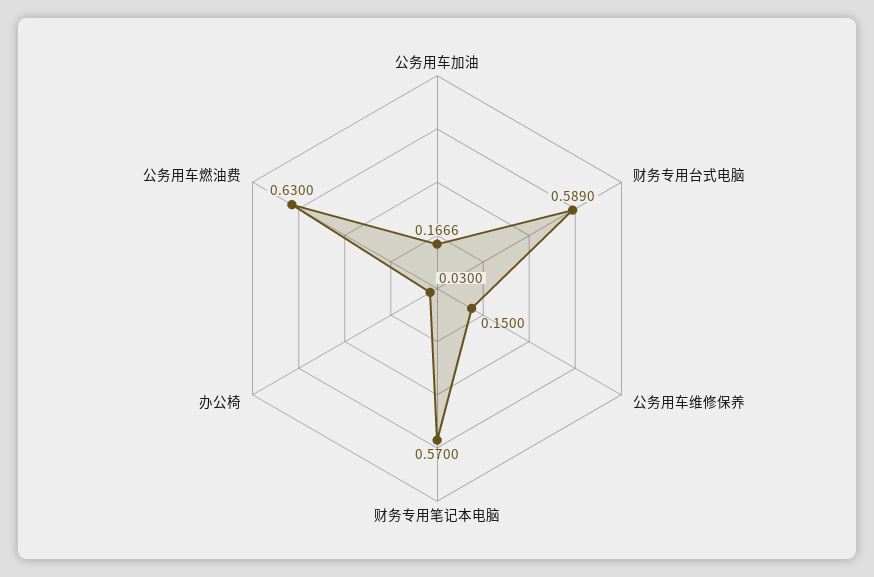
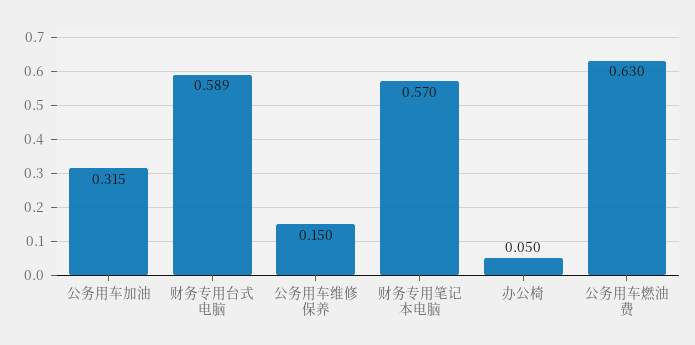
公务用车加油: 0.1666 -> 0.315
办公椅: 0.03 -> 0.05

